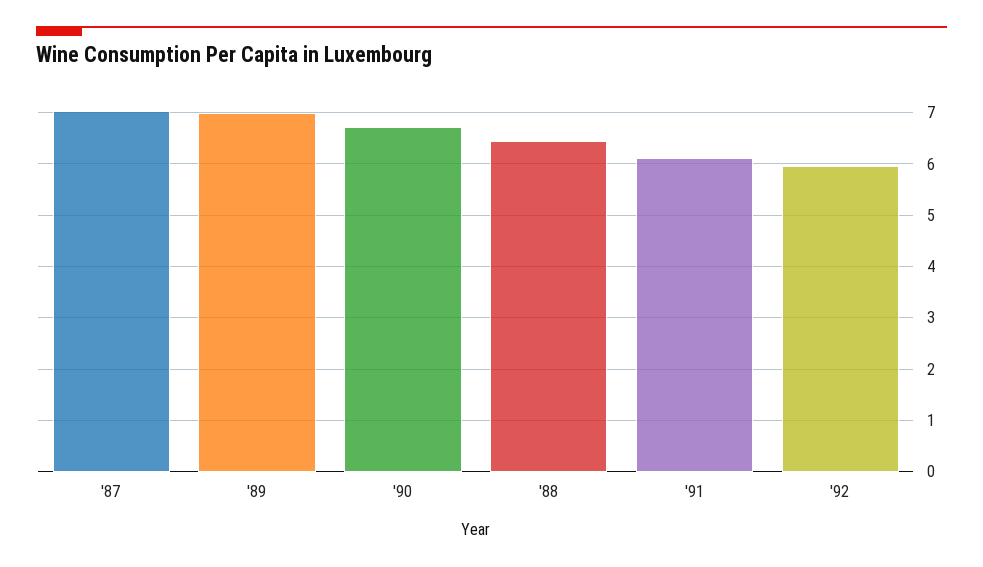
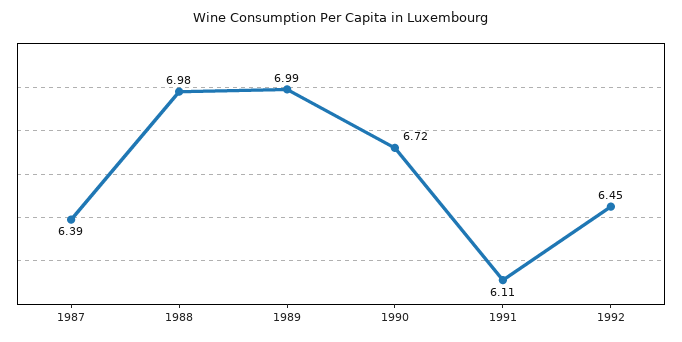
'87: 7 -> 6.39
'88: 6.4 -> 6.98
'92: 6 -> 6.45

